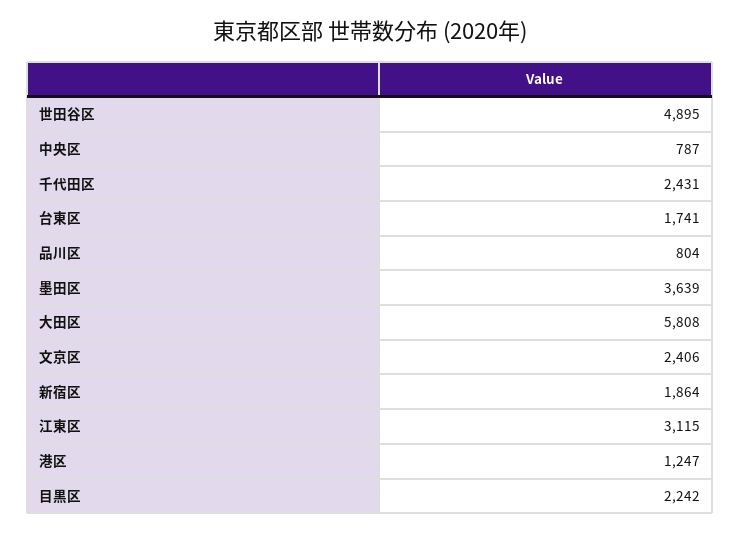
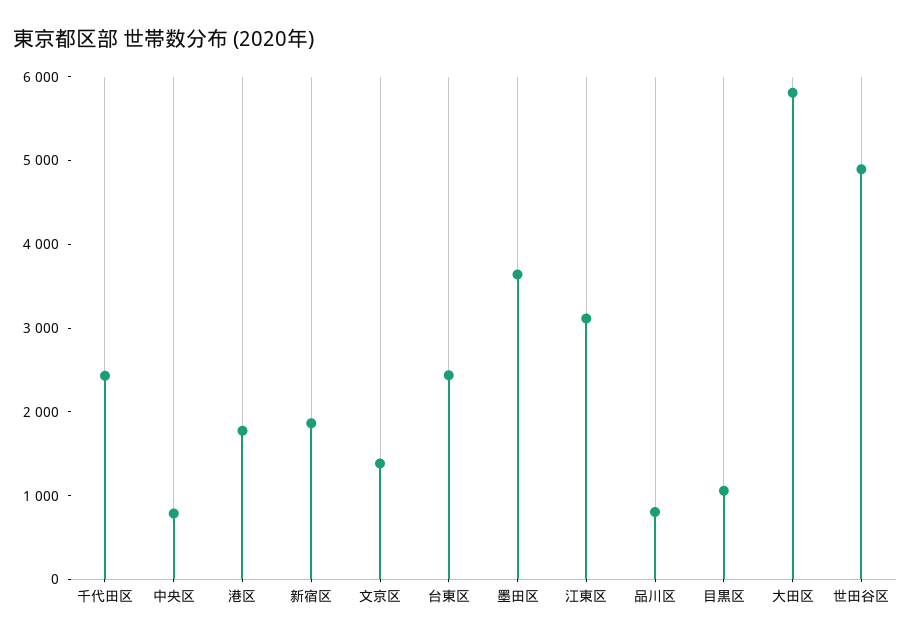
台東区: 1741 -> 2400
文京区: 2406 -> 1400
港区: 1247 -> 1800
目黒区: 2242 -> 1000

